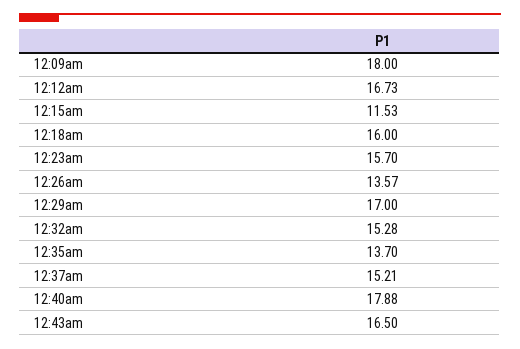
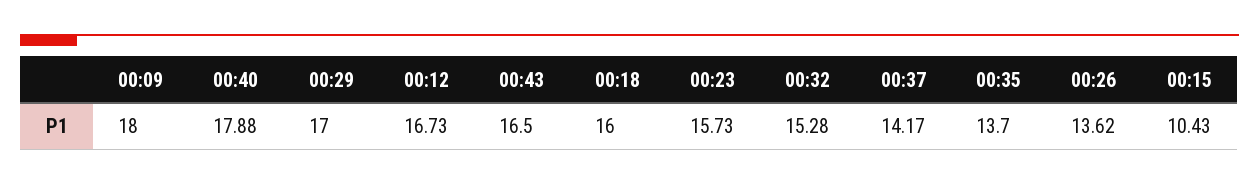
12:15am: 11.53 -> 10.43
12:23am: 15.7 -> 15.73
12:26am: 13.57 -> 13.62
12:37am: 15.21 -> 14.17

